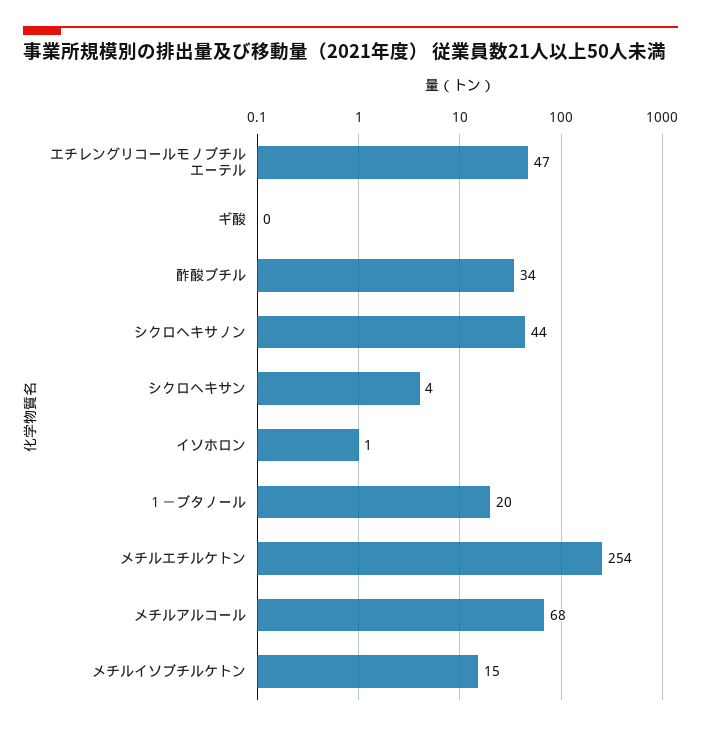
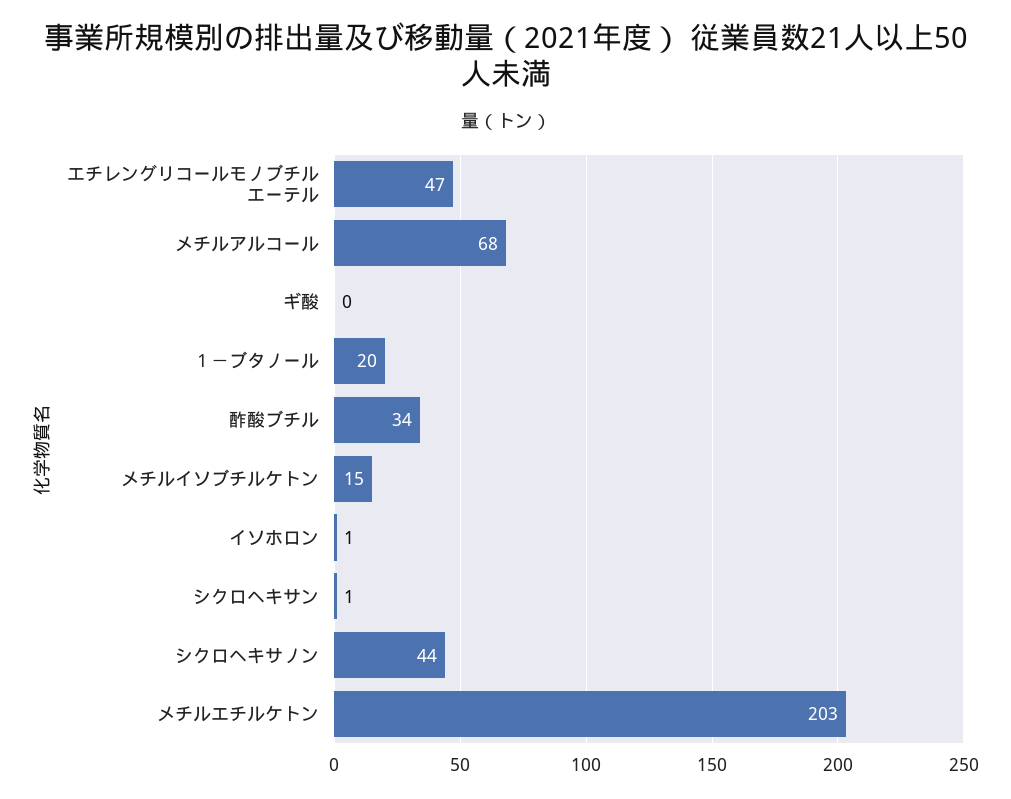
シクロヘキサン: 4 -> 1
メチルエチルケトン: 254 -> 203

